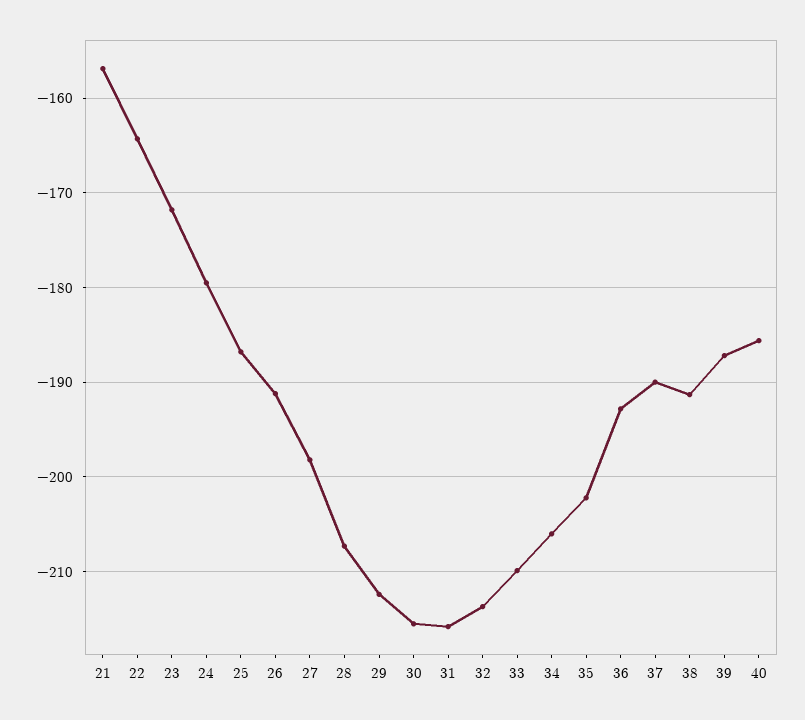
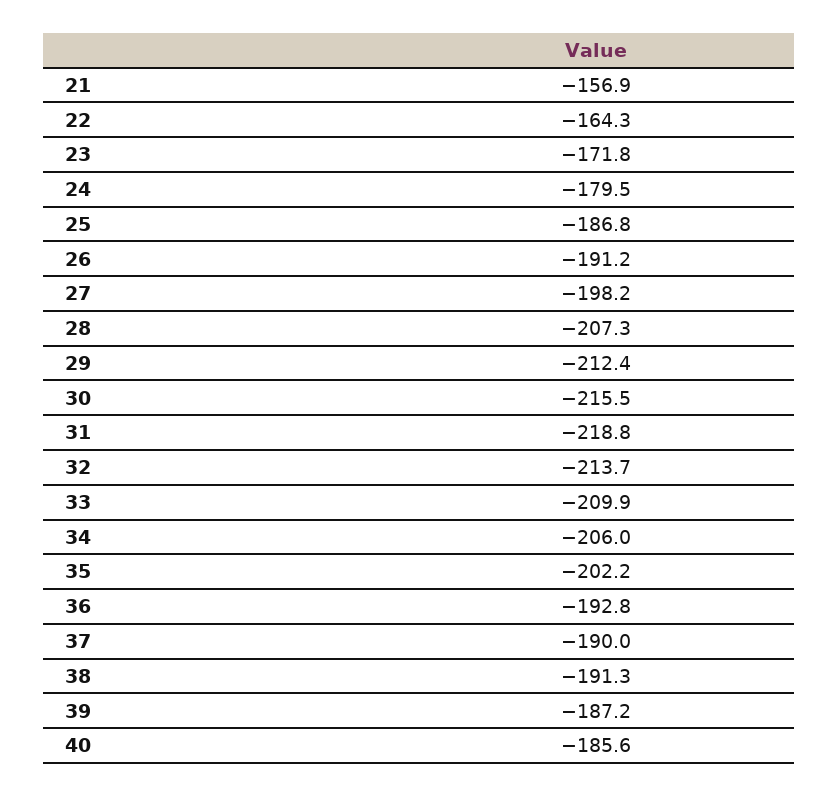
31: -216 -> -218.8

